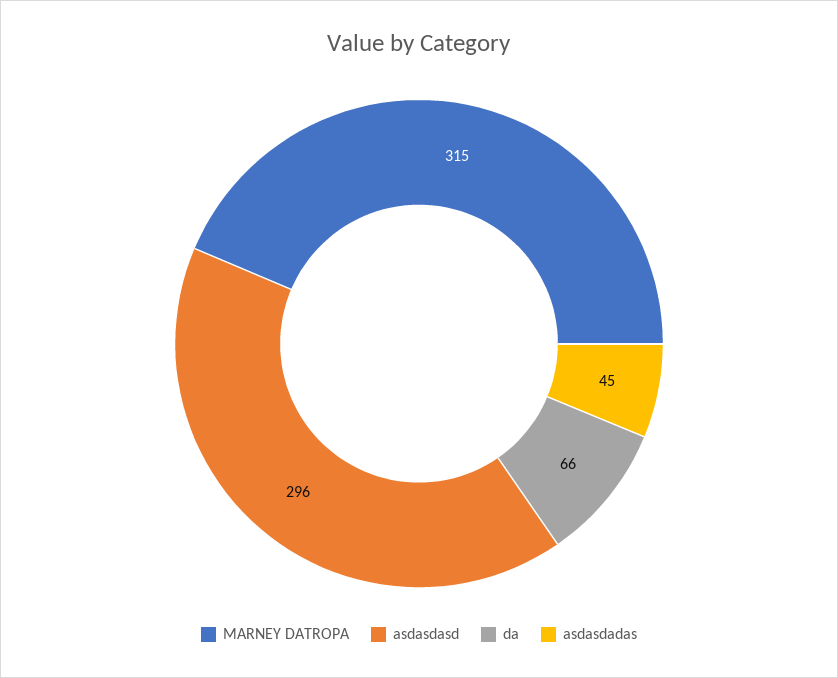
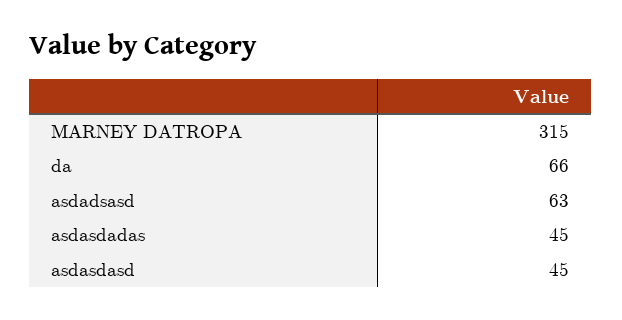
asdasdasd: 296 -> 45
asdadsasd: none -> 63

